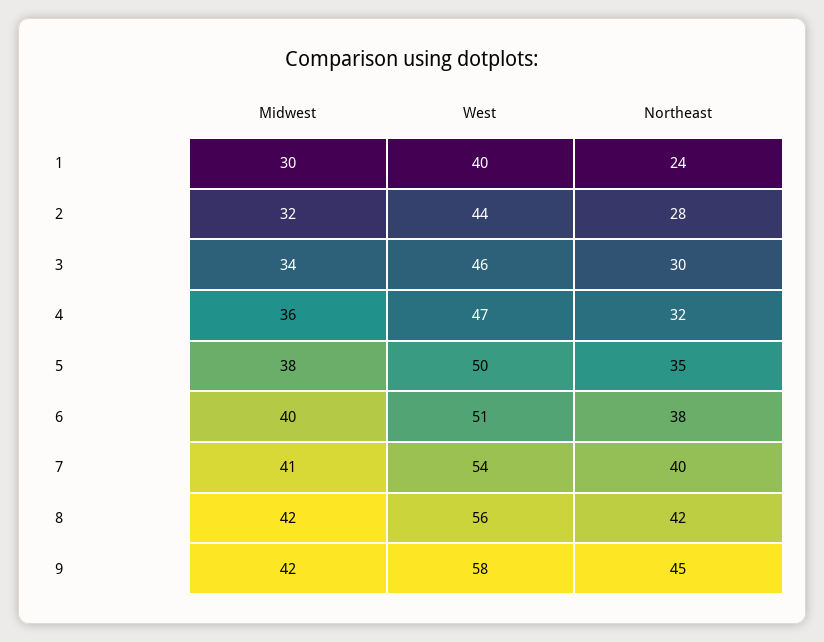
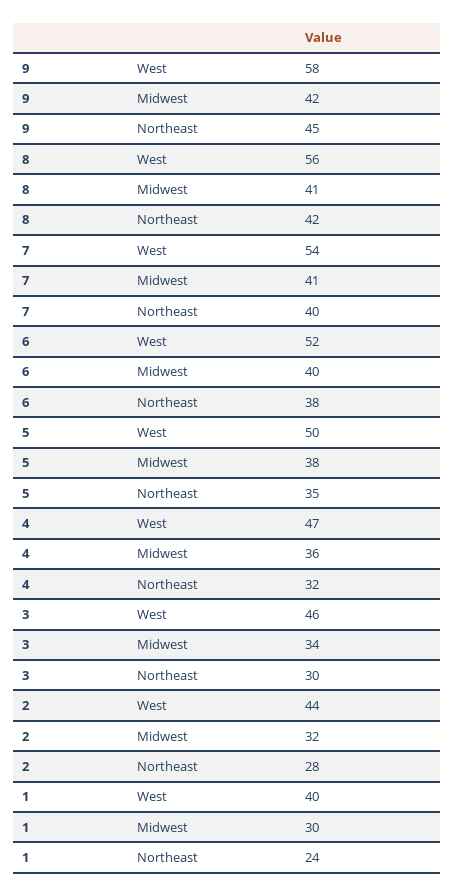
West, 6: 51 -> 52
Midwest, 8: 42 -> 41

